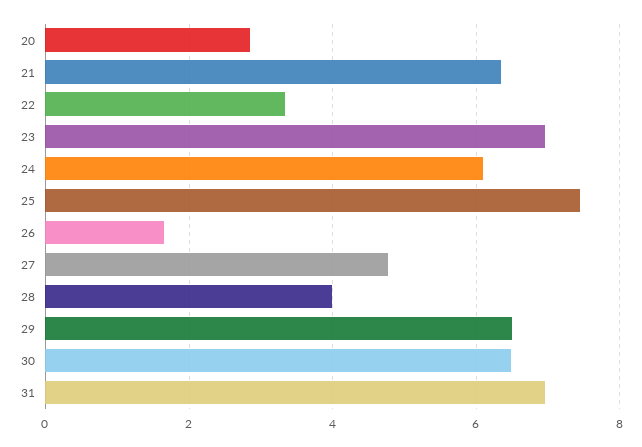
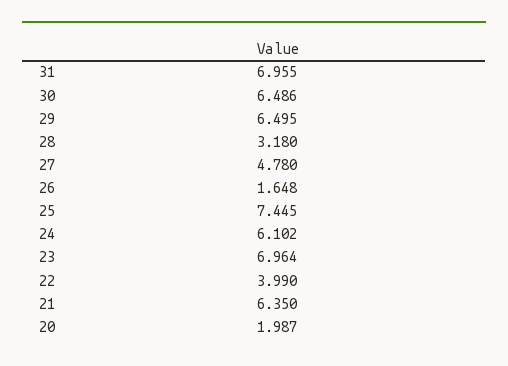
20: 2.8 -> 1.987
22: 3.4 -> 3.99
28: 4 -> 3.18

